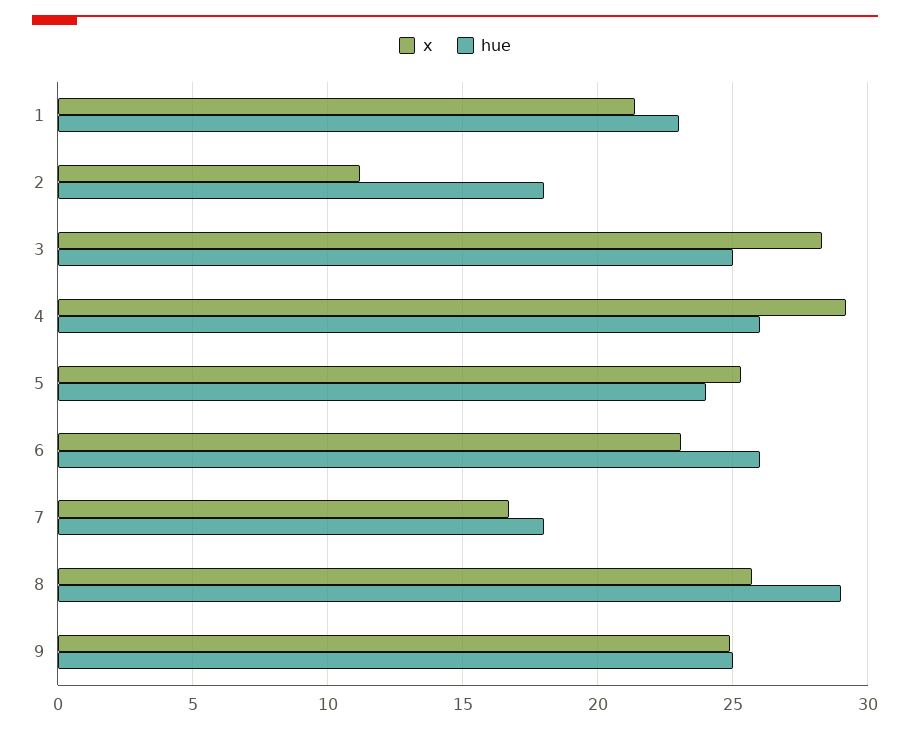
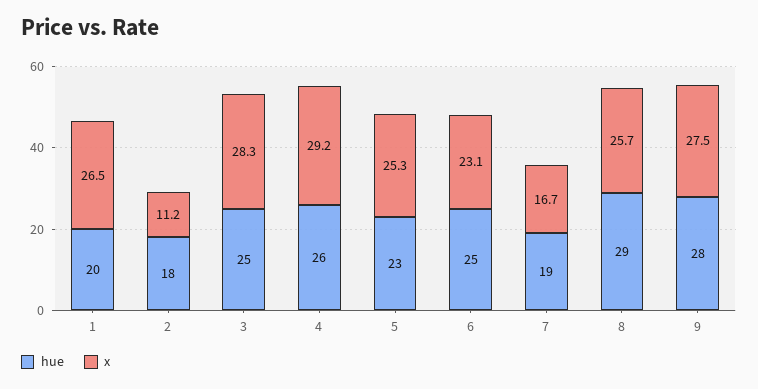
x, 1: 21.5 -> 26.5
hue, 1: 23 -> 20
hue, 5: 24 -> 23
hue, 6: 26 -> 25
hue, 7: 18 -> 19
x, 9: 25 -> 27.5
hue, 9: 25 -> 28

